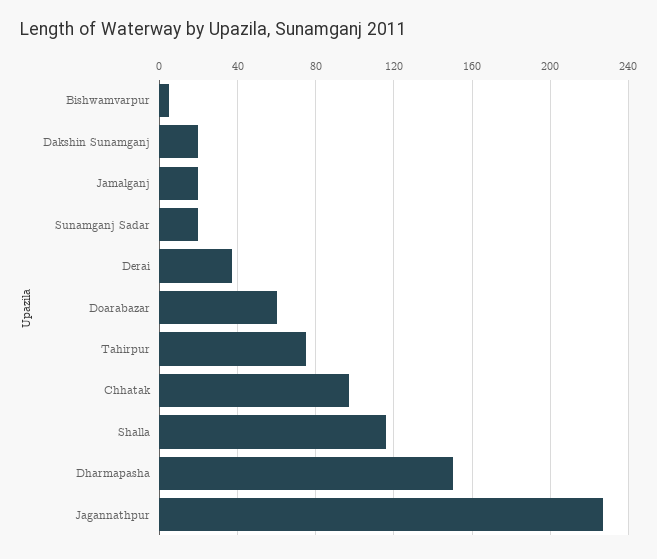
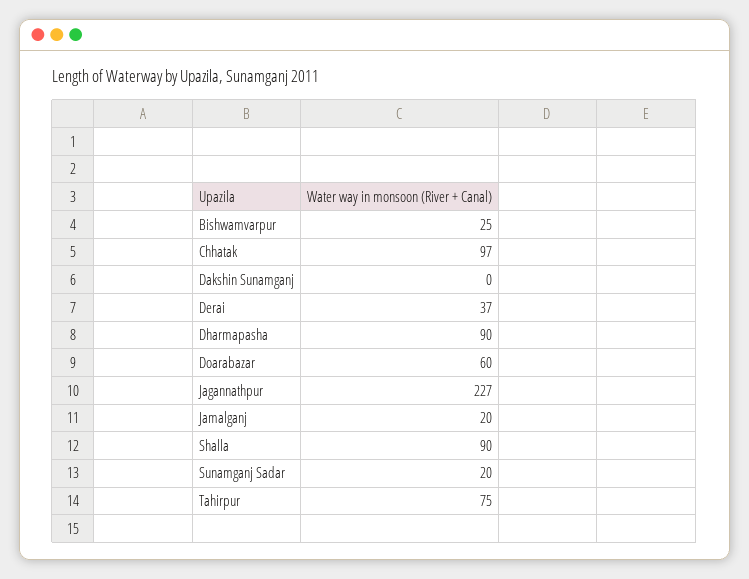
Bishwamvarpur: 5 -> 25
Dakshin Sunamganj: 20 -> 0
Shalla: 115 -> 90
Dharmapasha: 150 -> 90

